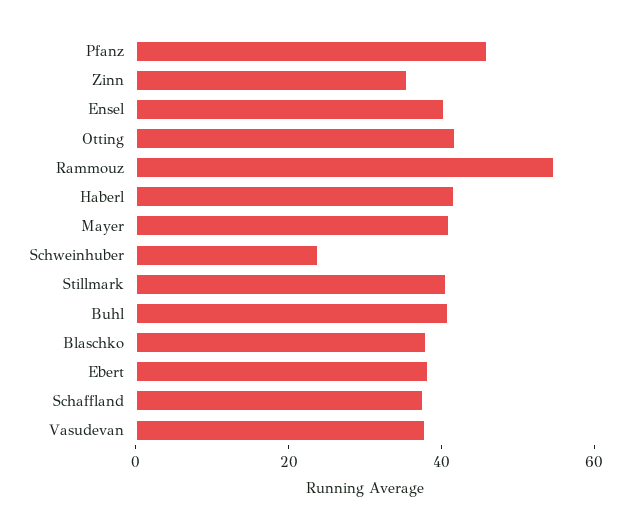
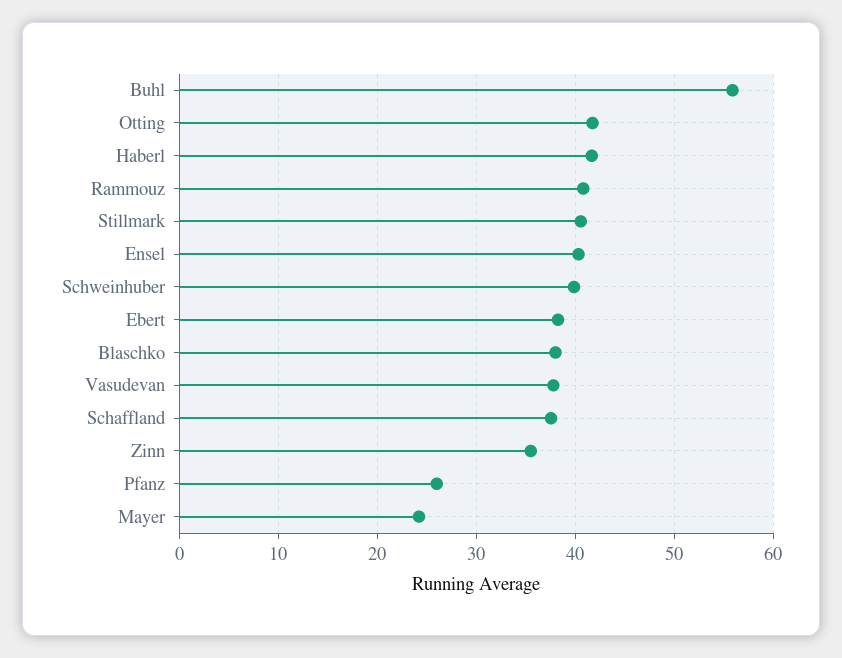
Pfanz: 45 -> 26
Rammouz: 55 -> 41
Mayer: 40 -> 24
Schweinhuber: 25 -> 40
Buhl: 40 -> 56

